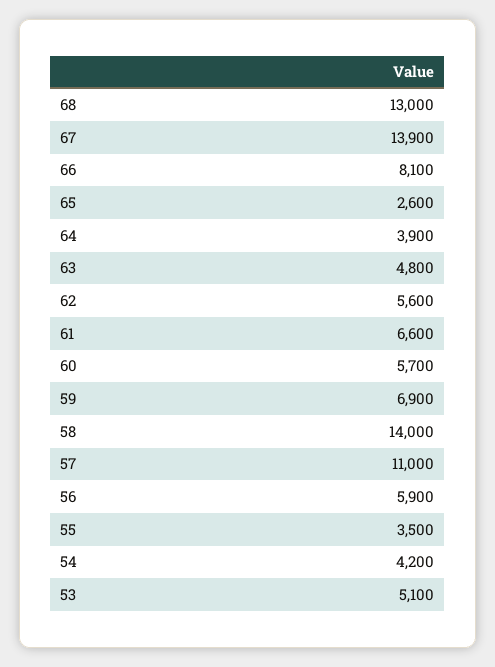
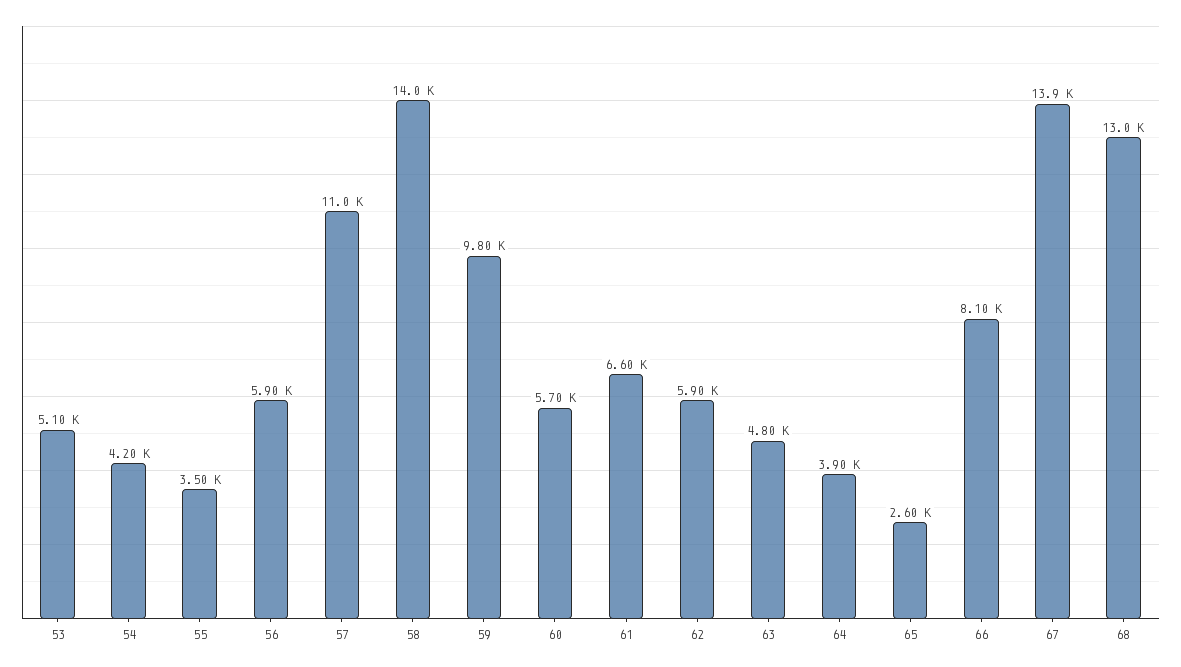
62: 5600 -> 5900
59: 6900 -> 9800

